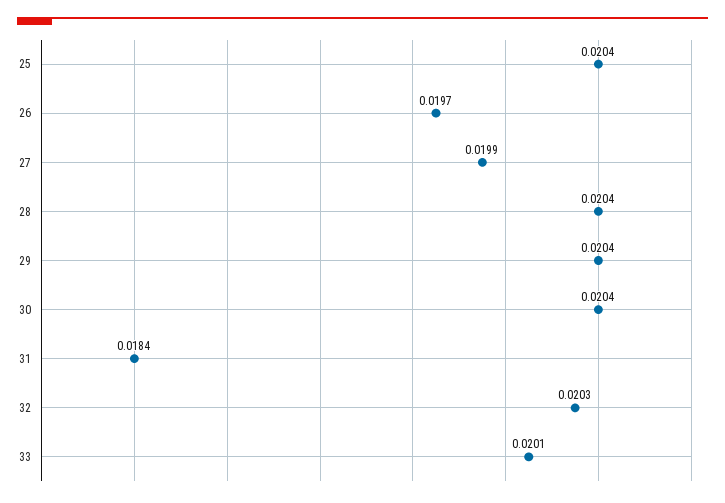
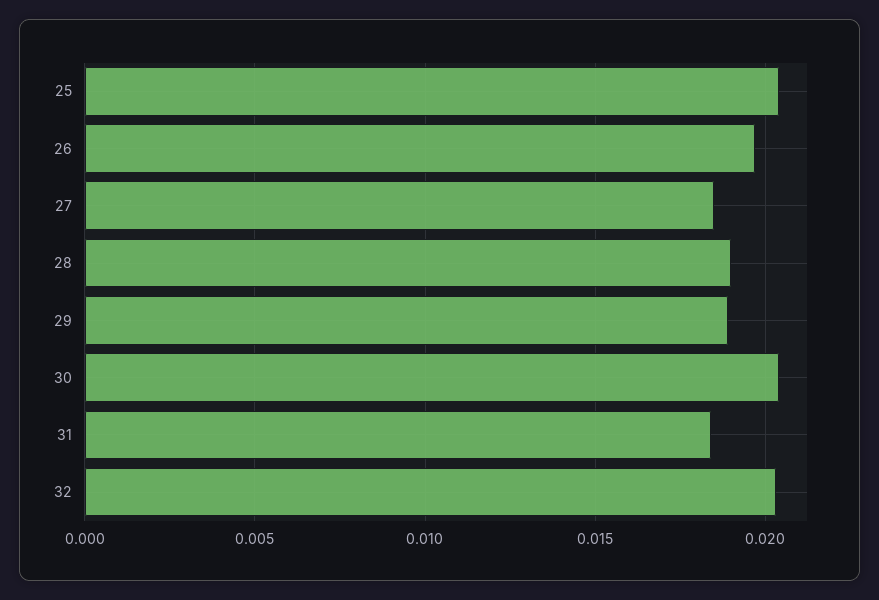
27: 0.0199 -> 0.0185
28: 0.0204 -> 0.019
29: 0.0204 -> 0.019
33: 0.0201 -> none

